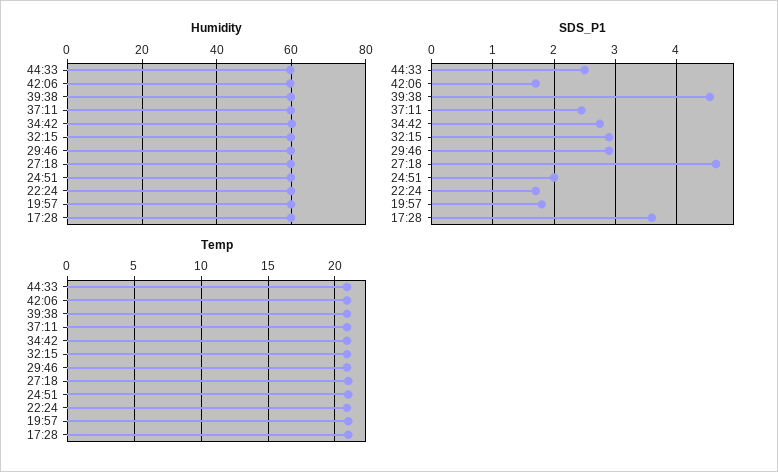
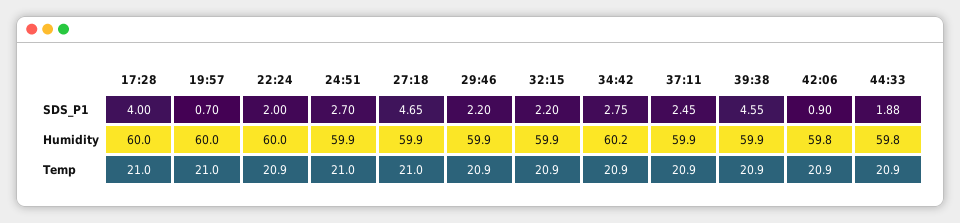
SDS_P1, 44:33: 2.5 -> 1.88
SDS_P1, 42:06: 1.7 -> 0.9
SDS_P1, 32:15: 2.9 -> 2.2
SDS_P1, 29:46: 2.9 -> 2.2
SDS_P1, 24:51: 2 -> 2.7
SDS_P1, 22:24: 1.7 -> 2
SDS_P1, 19:57: 1.8 -> 0.7
SDS_P1, 17:28: 3.6 -> 4

